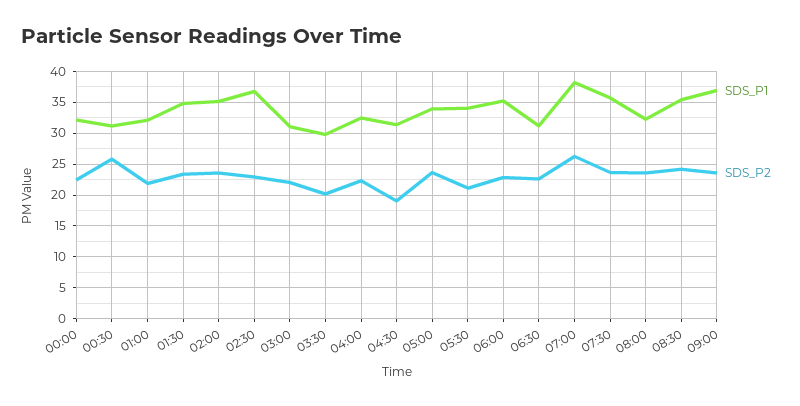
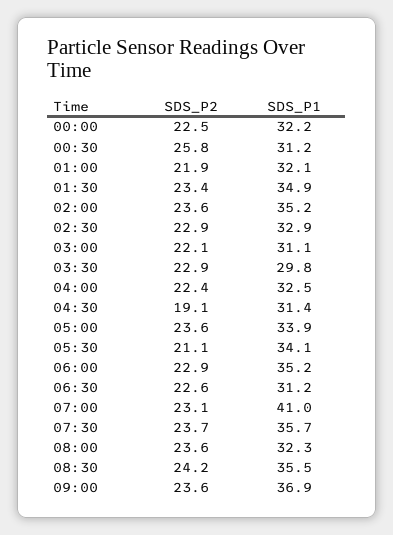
SDS_P1, 02:30: 37 -> 32.9
SDS_P2, 03:30: 20 -> 22.9
SDS_P1, 07:00: 38 -> 41
SDS_P2, 07:00: 26 -> 23.1

